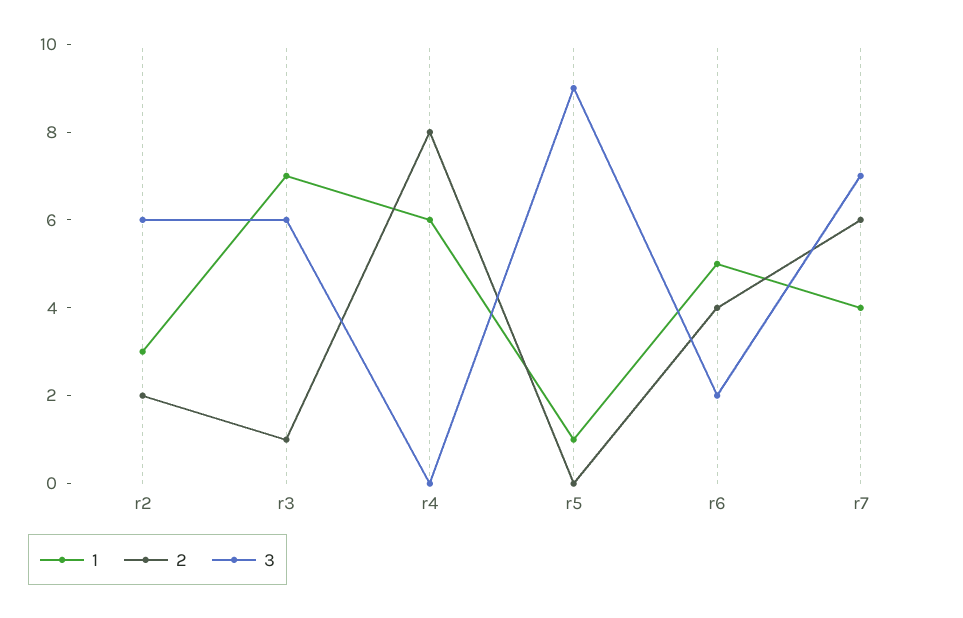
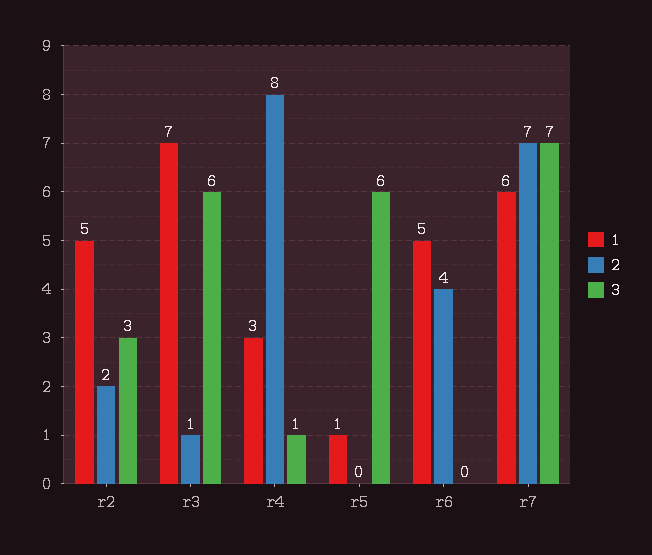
1, r2: 3 -> 5
3, r2: 6 -> 3
1, r4: 6 -> 3
3, r4: 0 -> 1
3, r5: 9 -> 6
3, r6: 2 -> 0
1, r7: 4 -> 6
2, r7: 6 -> 7

